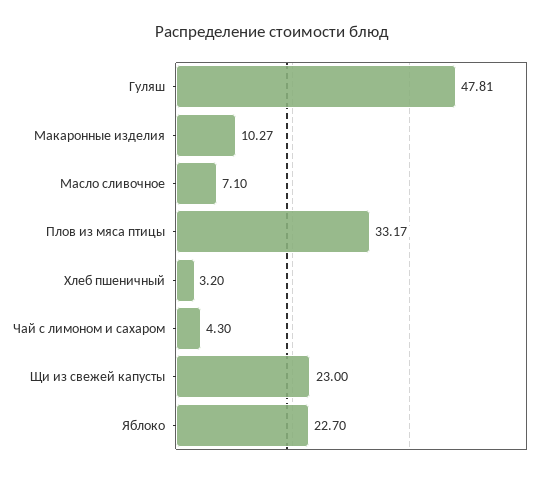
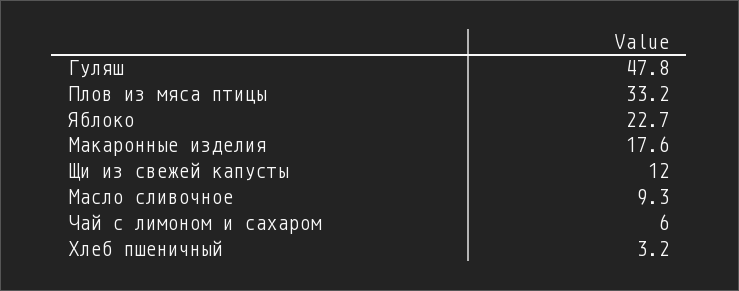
Макаронные изделия: 10.27 -> 17.6
Масло сливочное: 7.1 -> 9.3
Чай с лимоном и сахаром: 4.3 -> 6
Щи из свежей капусты: 23 -> 12

